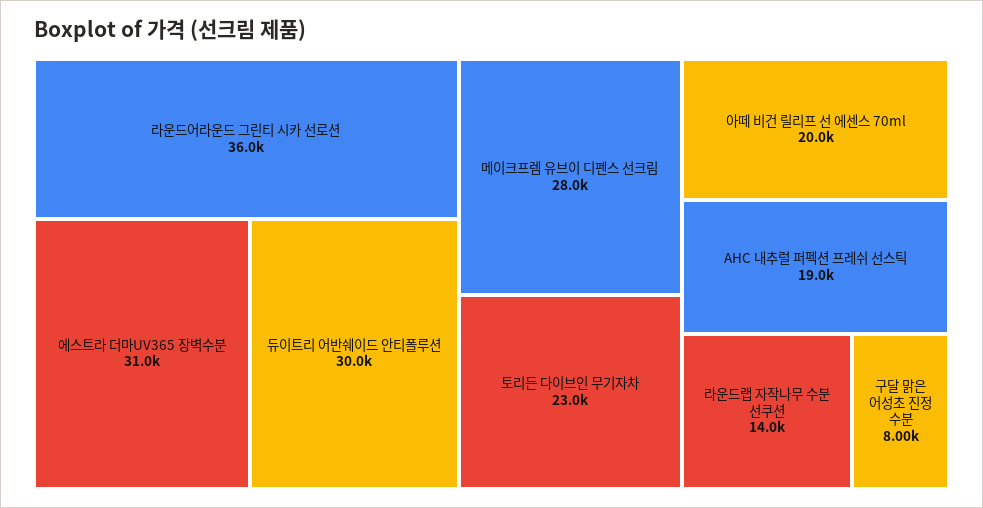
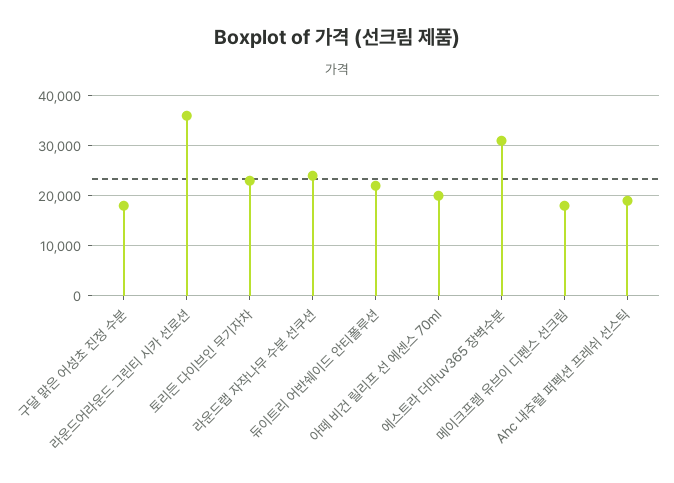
듀이트리 어반쉐이드 안티폴루션: 30000 -> 22000
메이크프렘 유브이 디펜스 선크림: 28000 -> 18000
라운드랩 자작나무 수분 선쿠션: 14000 -> 24000
구달 맑은 어성초 진정 수분: 8000 -> 18000

